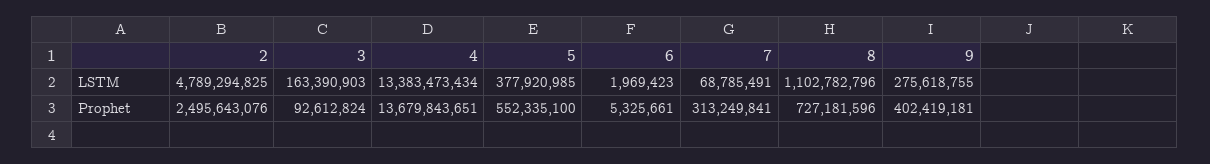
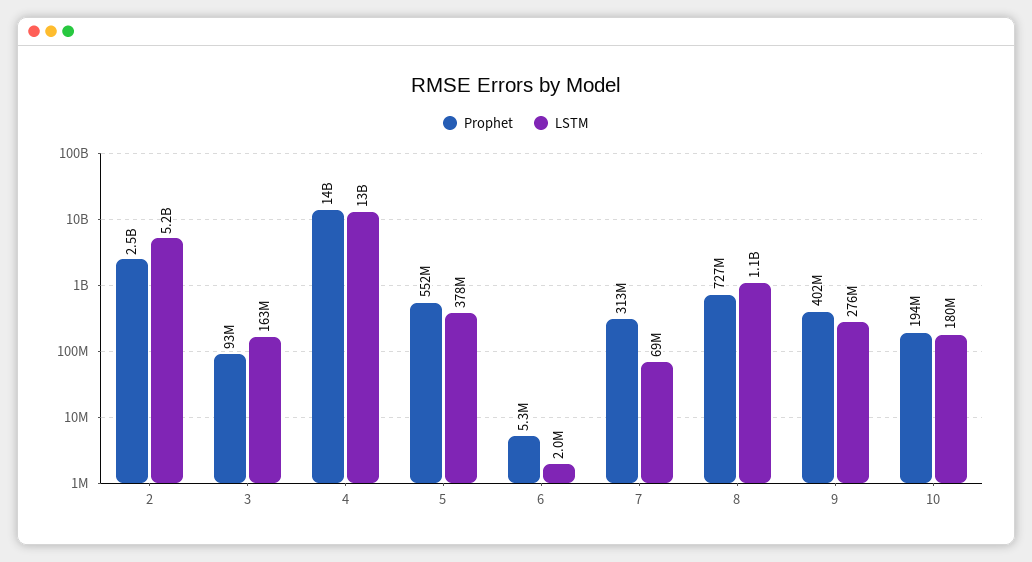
LSTM, 2: 4789294825 -> 5200000000
Prophet, 10: none -> 194000000
LSTM, 10: none -> 180000000

